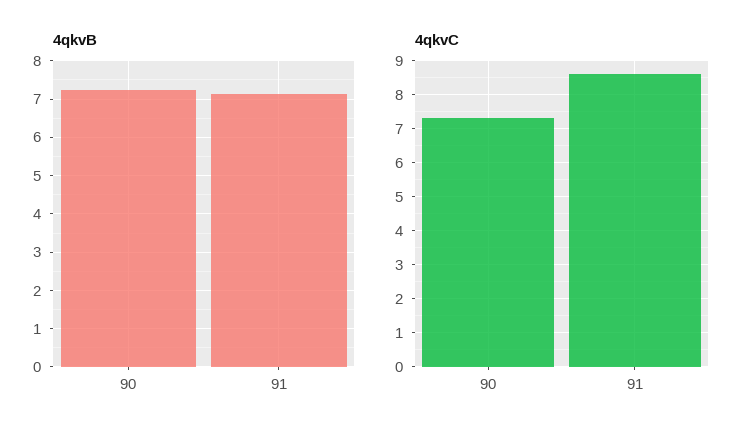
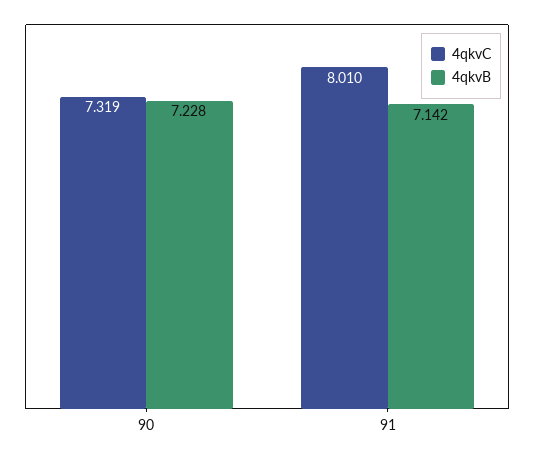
4qkvC, 91: 8.6 -> 8.01

